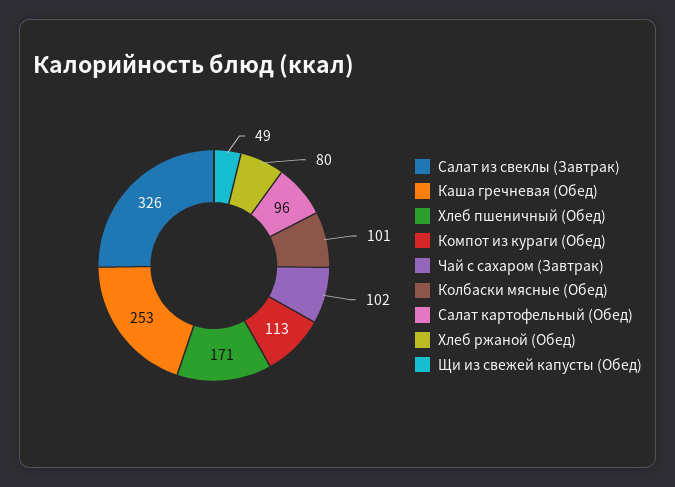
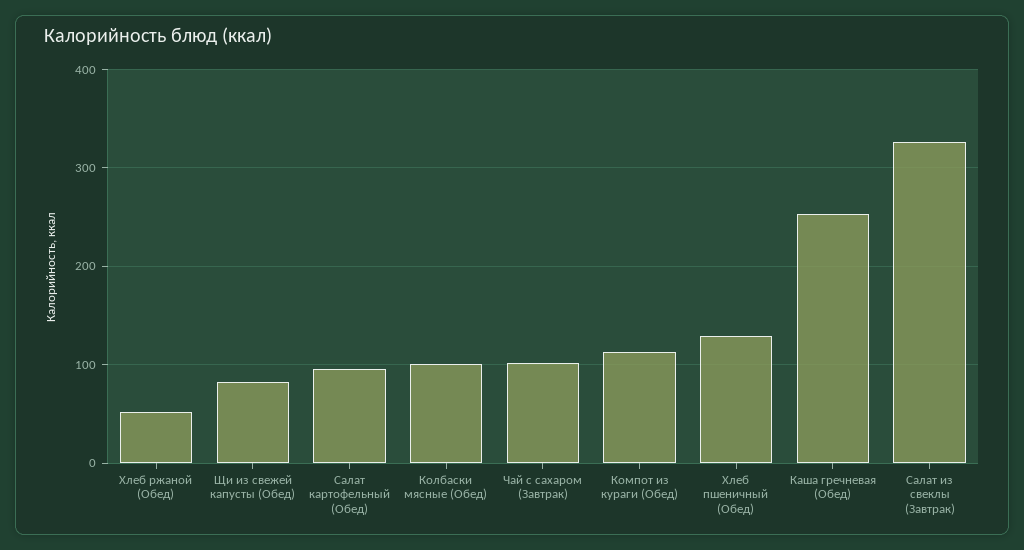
Хлеб пшеничный (Обед): 171 -> 130
Хлеб ржаной (Обед): 80 -> 50
Щи из свежей капусты (Обед): 49 -> 80

